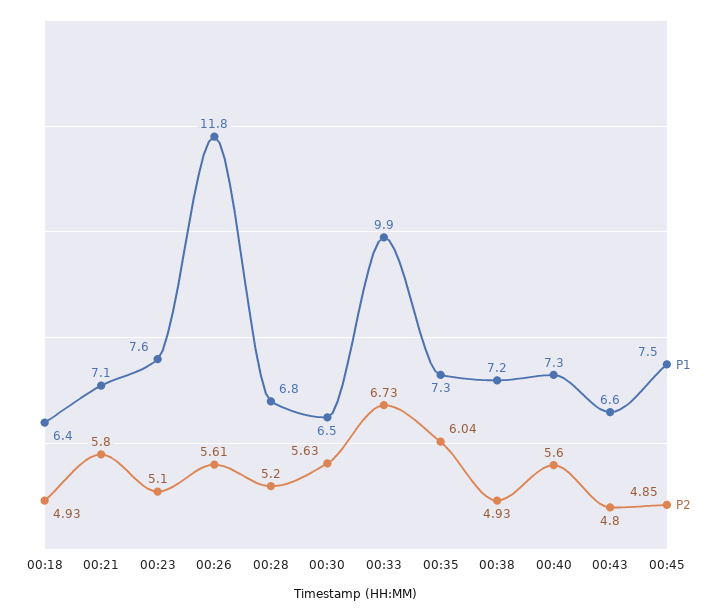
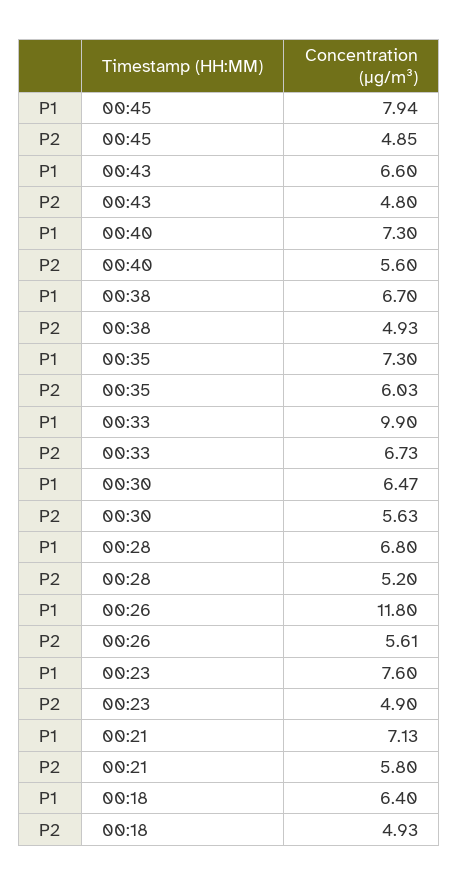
P2, 00:23: 5.1 -> 4.9
P2, 00:35: 6.04 -> 6.03
P1, 00:38: 7.2 -> 6.7
P1, 00:45: 7.5 -> 7.94

